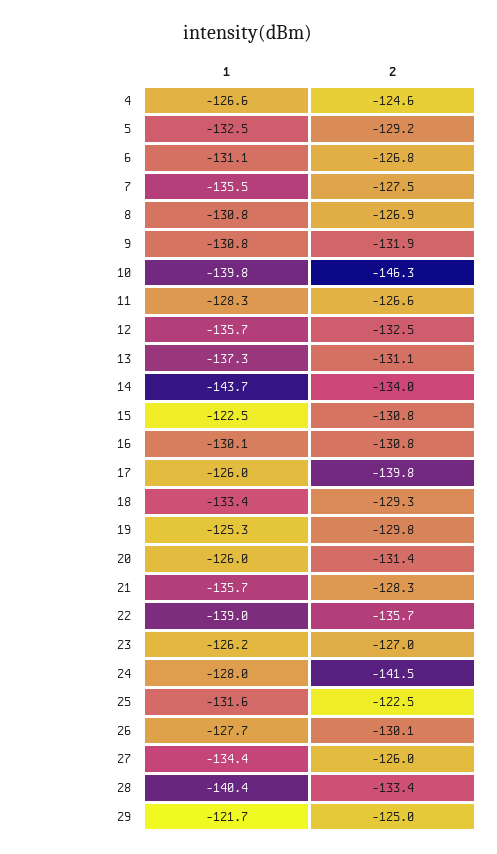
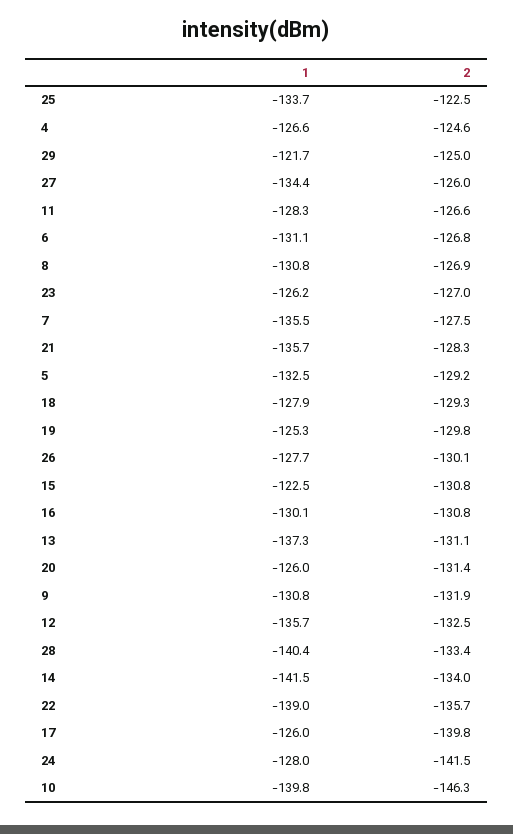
1, 14: -143.7 -> -141.5
1, 18: -133.4 -> -127.9
1, 25: -131.6 -> -133.7

